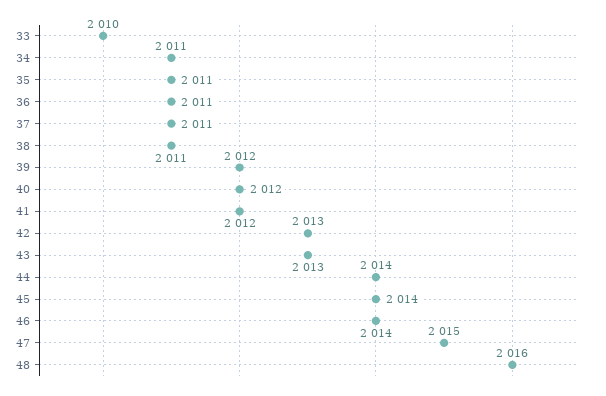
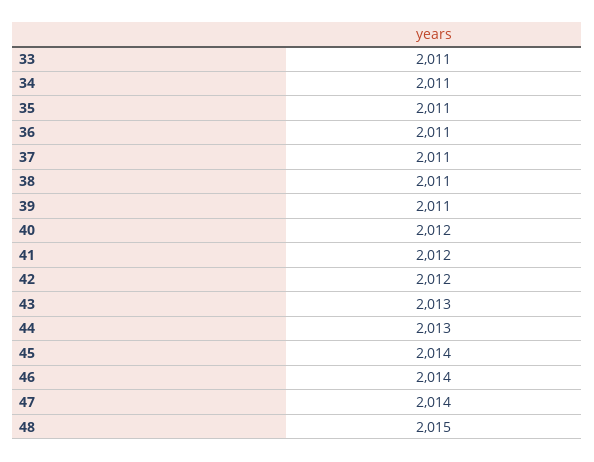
33: 2010 -> 2011
39: 2012 -> 2011
42: 2013 -> 2012
44: 2014 -> 2013
47: 2015 -> 2014
48: 2016 -> 2015

